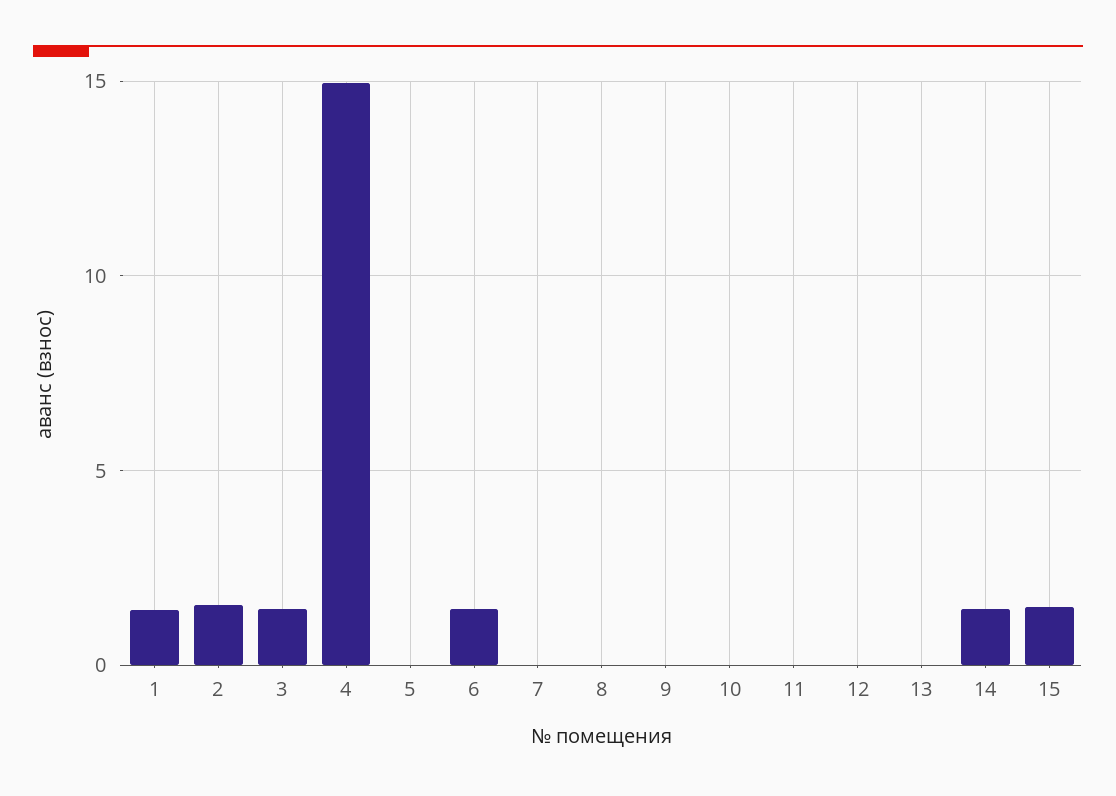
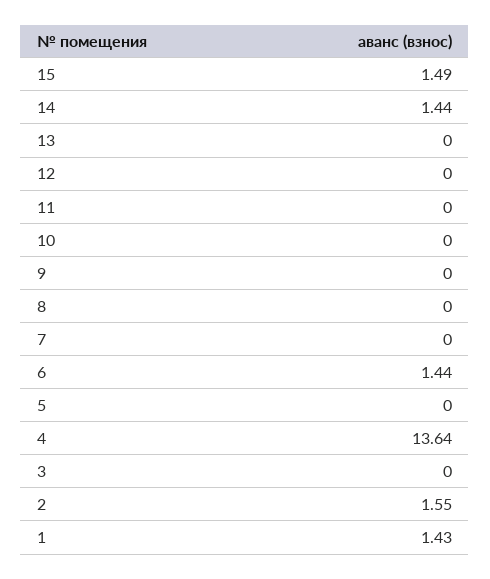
3: 1.5 -> 0
4: 15 -> 13.64

